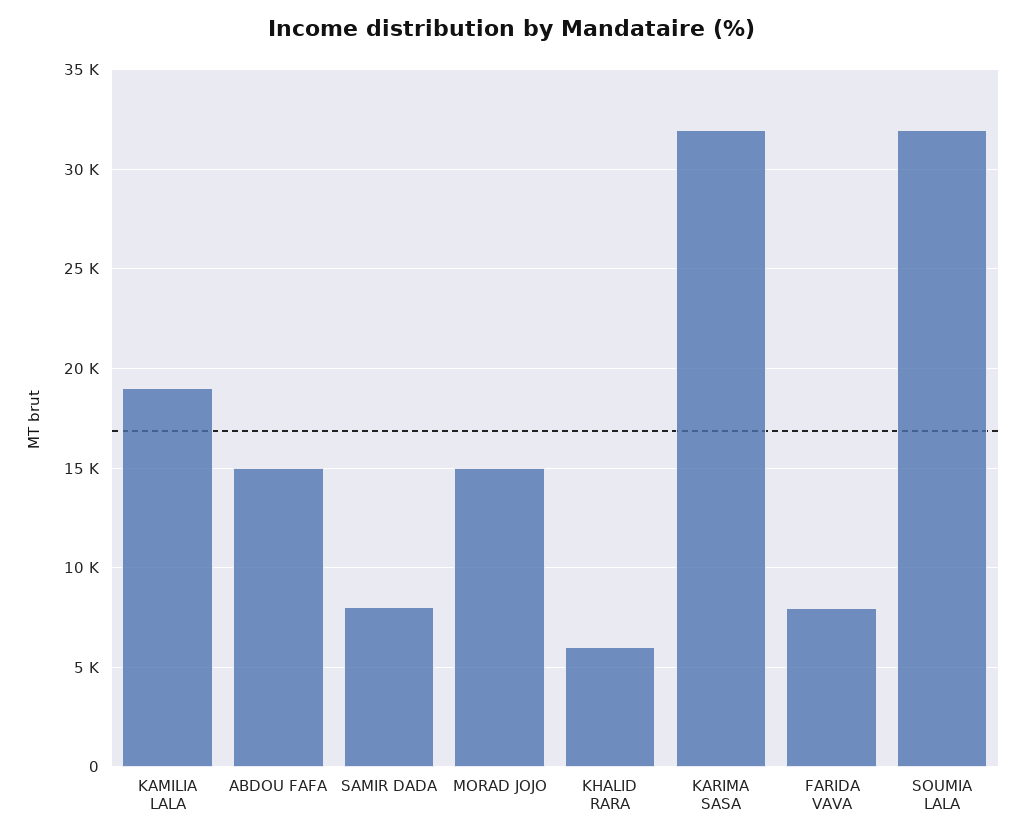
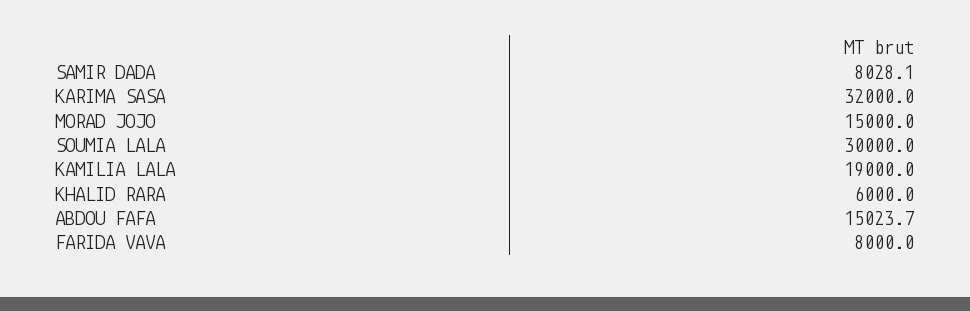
SOUMIA LALA: 32000 -> 30000

